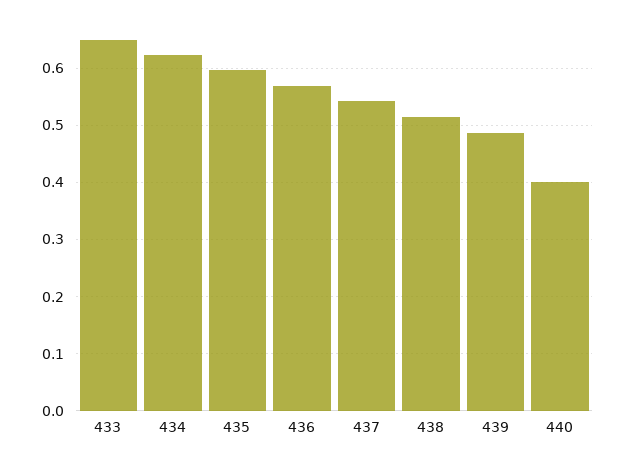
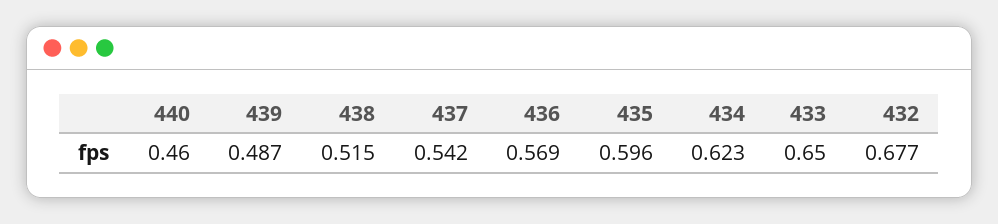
440: 0.4 -> 0.46
432: none -> 0.677

